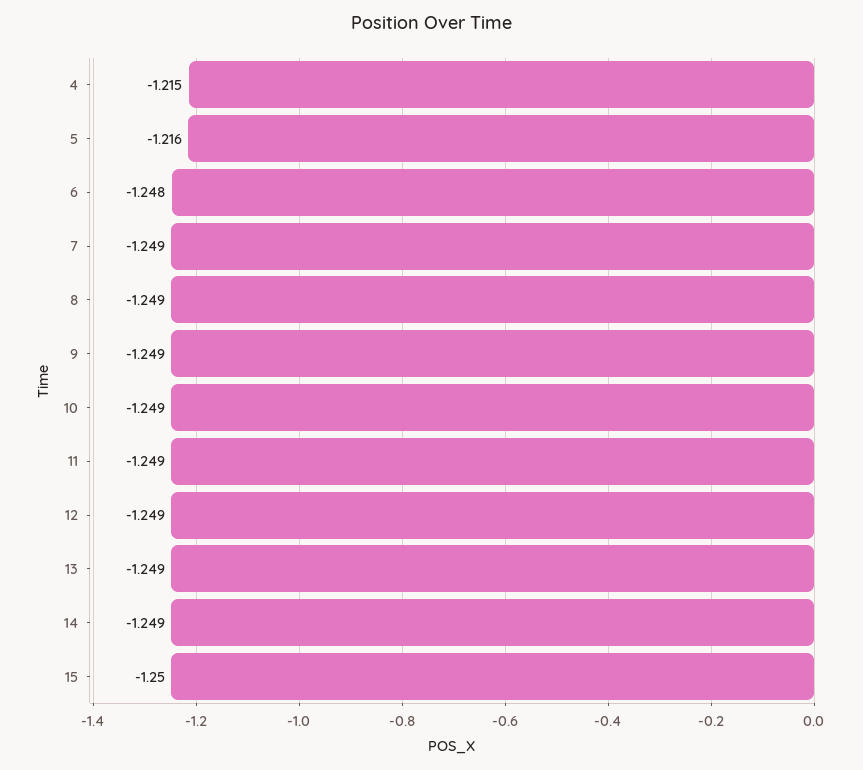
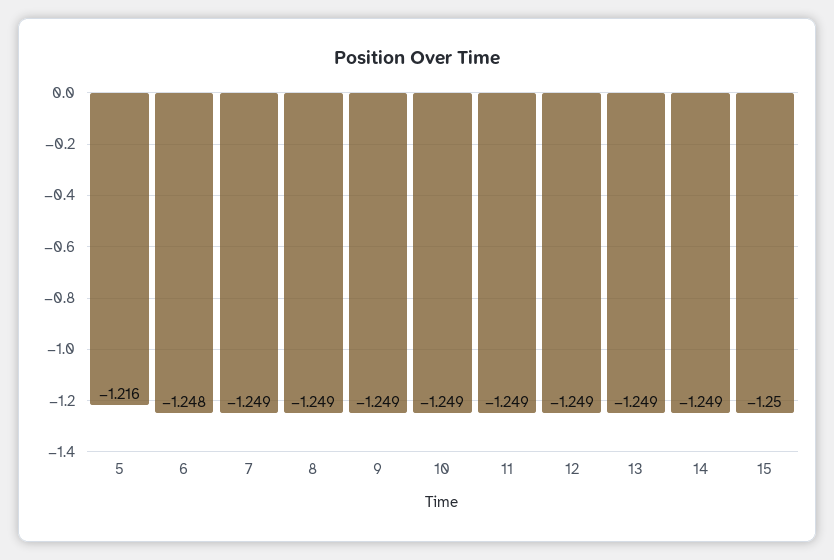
4: -1.215 -> none

